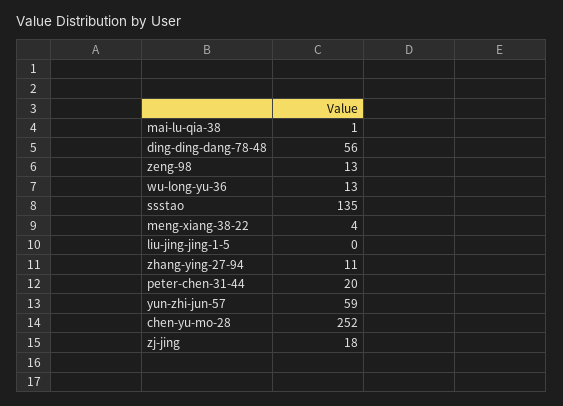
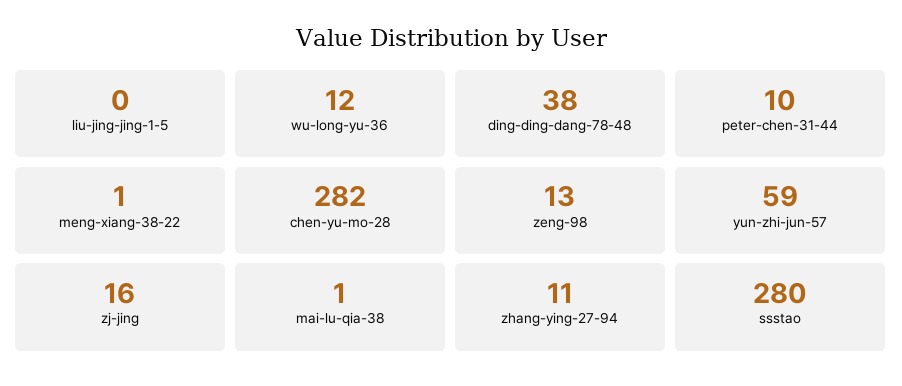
ding-ding-dang-78-48: 56 -> 38
wu-long-yu-36: 13 -> 12
ssstao: 135 -> 280
meng-xiang-38-22: 4 -> 1
peter-chen-31-44: 20 -> 10
chen-yu-mo-28: 252 -> 282
zj-jing: 18 -> 16

